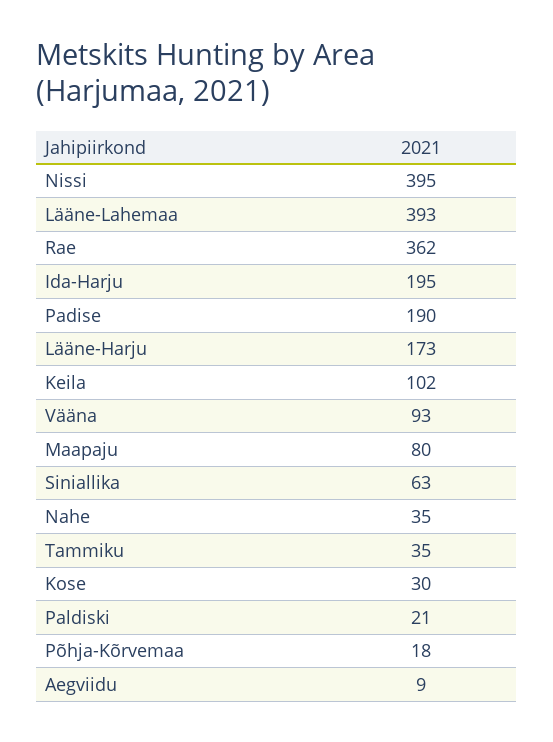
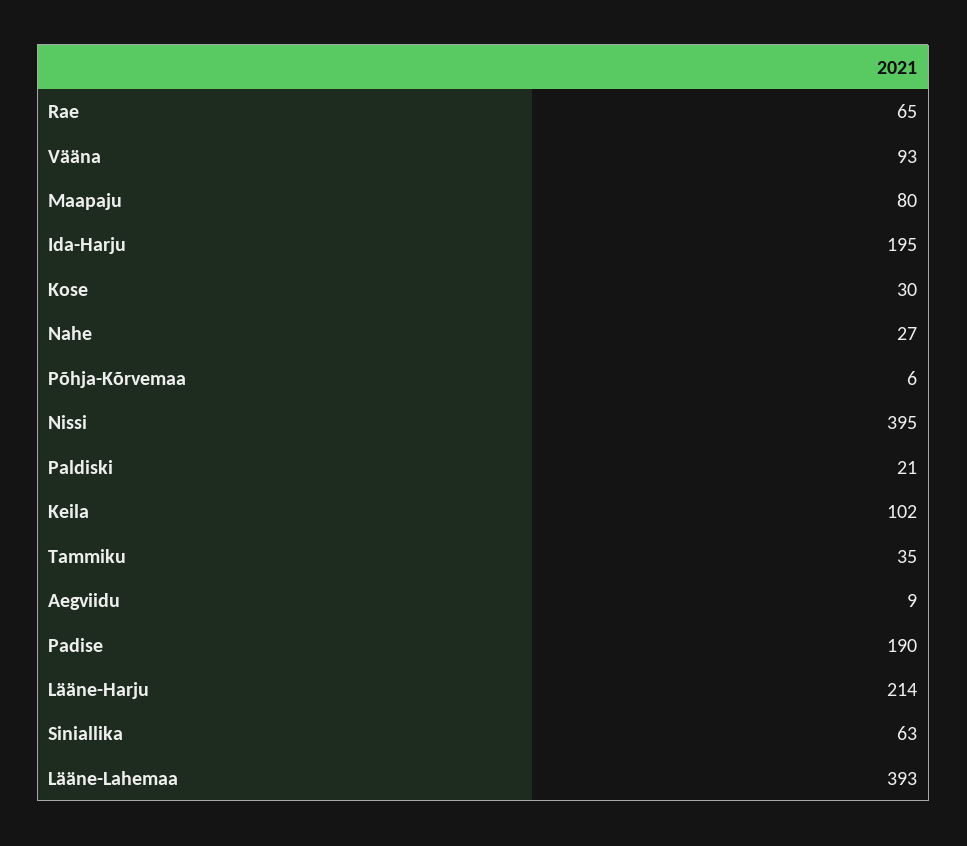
Rae: 362 -> 65
Lääne-Harju: 173 -> 214
Nahe: 35 -> 27
Põhja-Kõrvemaa: 18 -> 6

